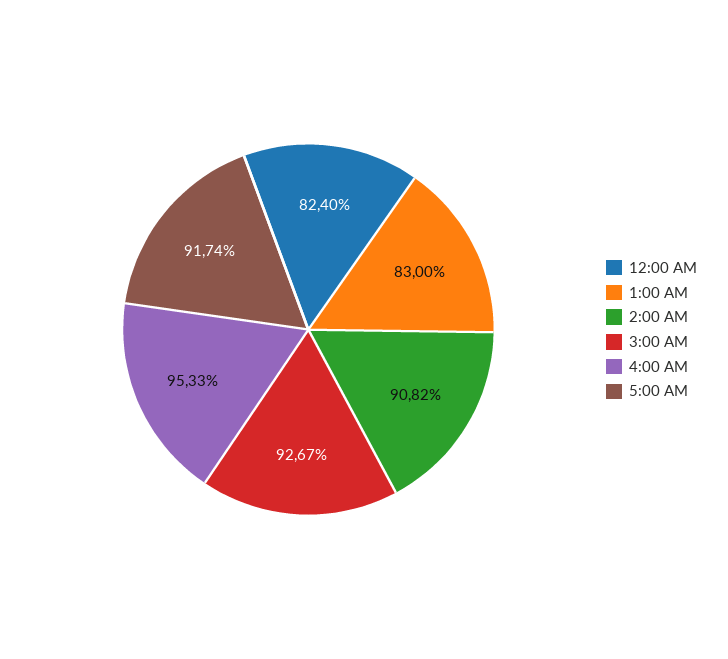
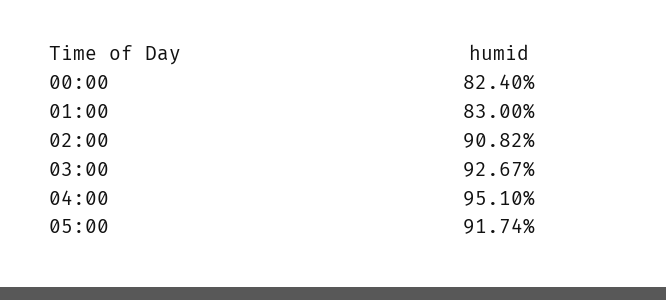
4:00 AM: 95.33 -> 95.1

